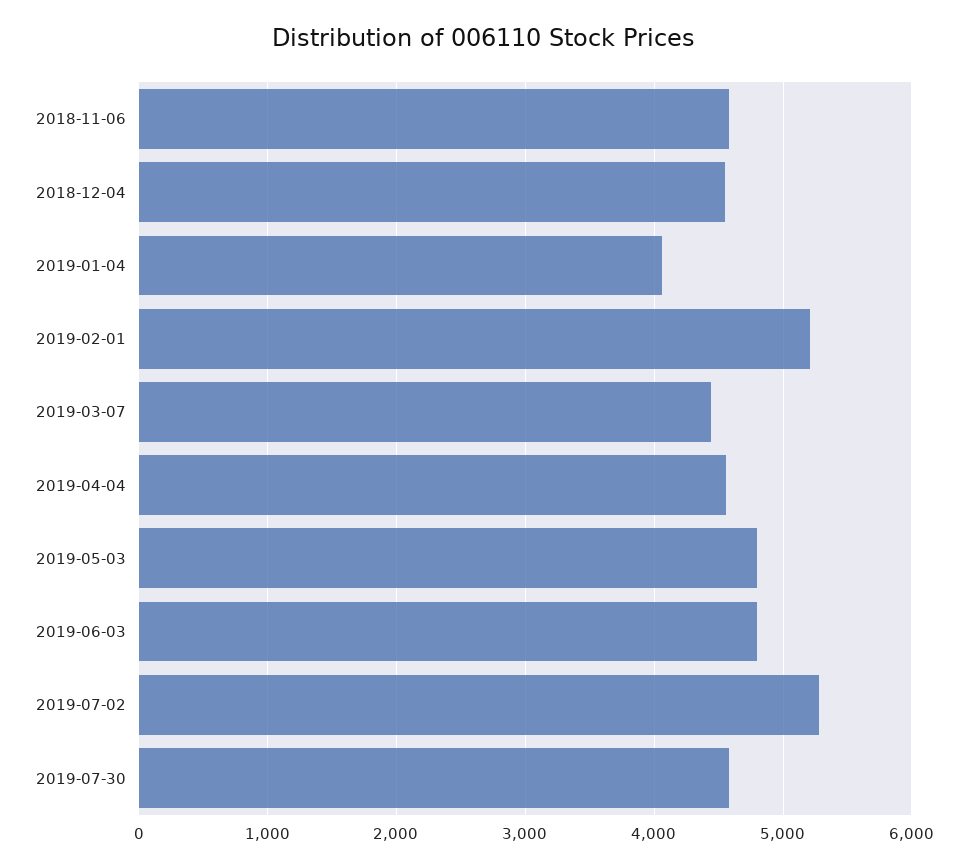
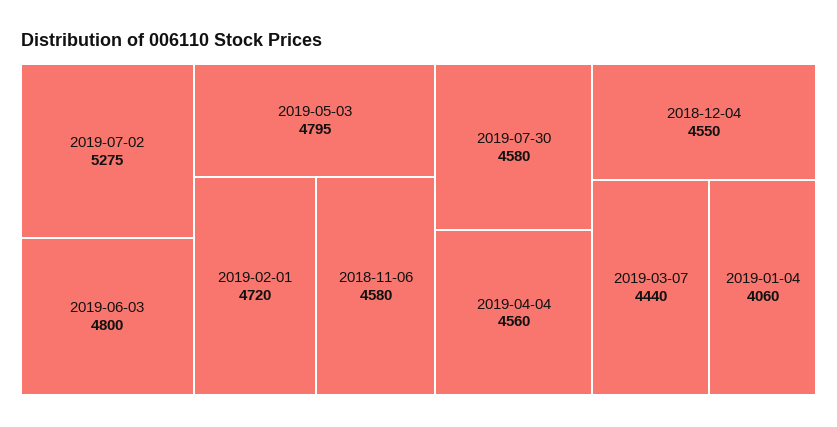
2019-02-01: 5200 -> 4720

